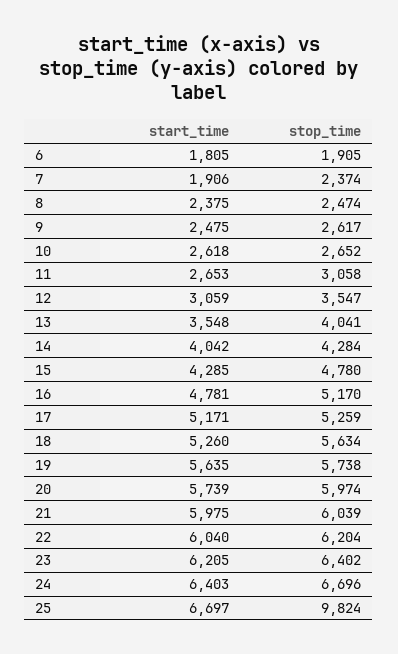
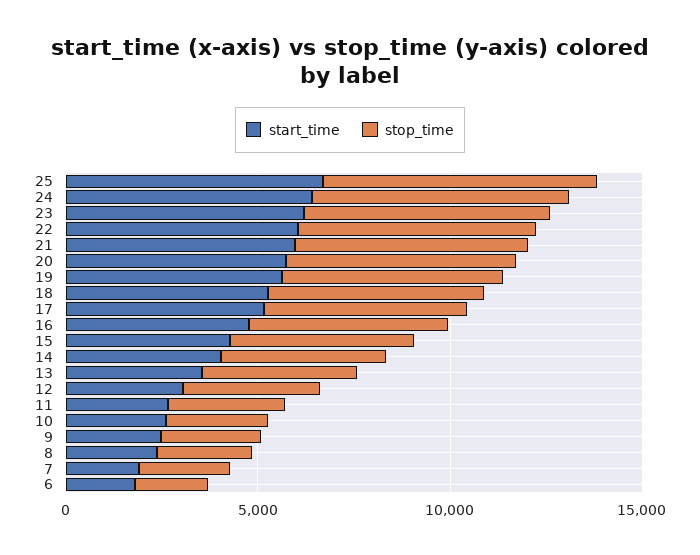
stop_time, 25: 9824 -> 7000

